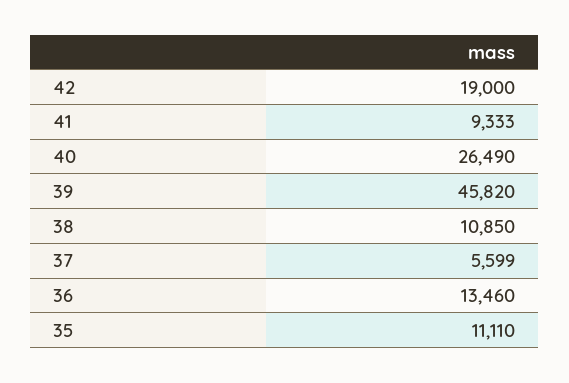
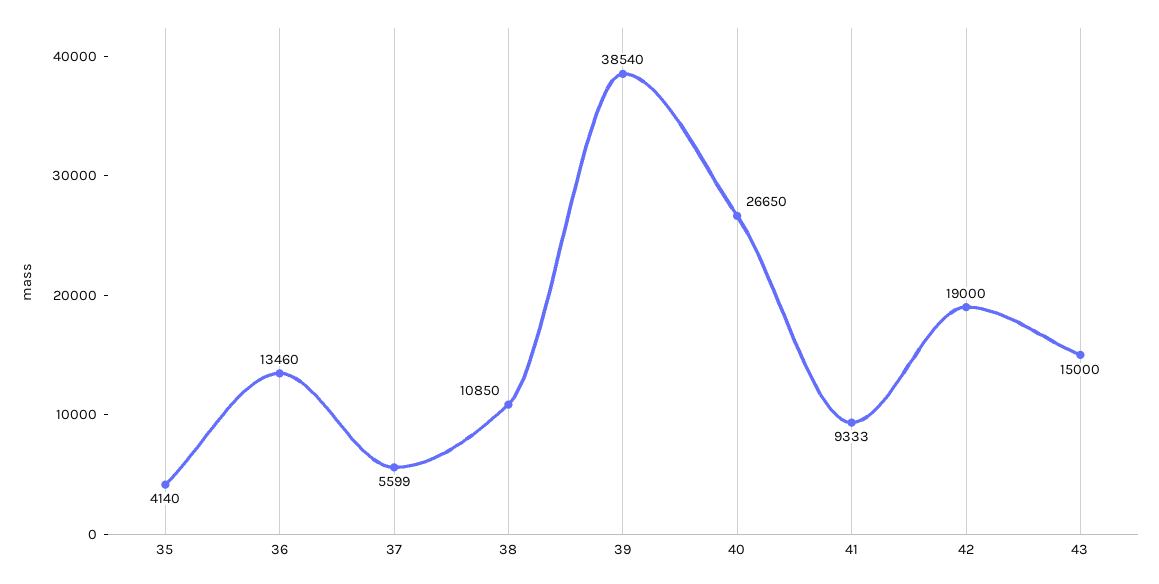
40: 26490 -> 26650
39: 45820 -> 38540
35: 11110 -> 4140
43: none -> 15000

